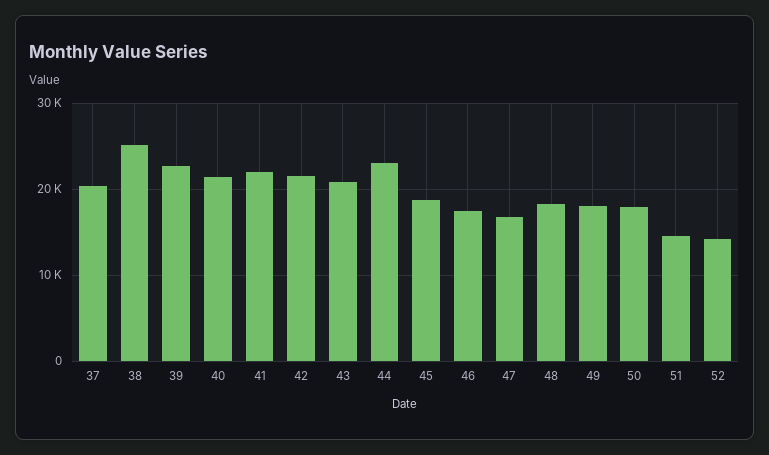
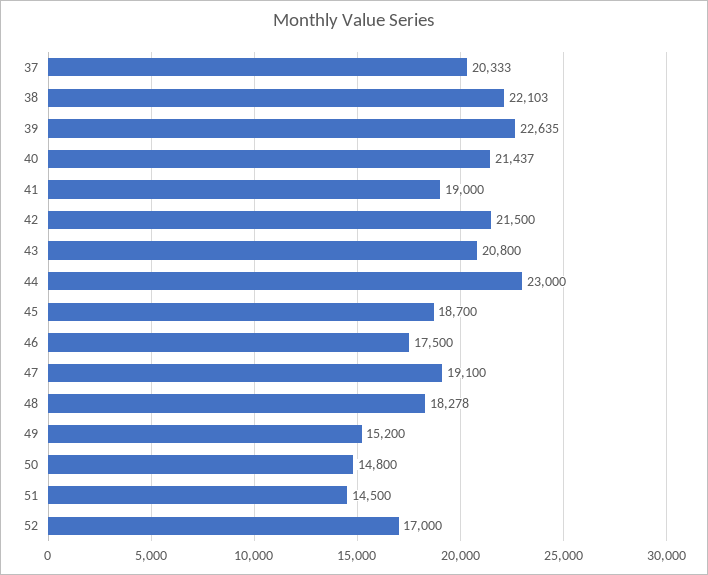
38: 25000 -> 22103
41: 22000 -> 19000
47: 17000 -> 19100
49: 18000 -> 15200
50: 18000 -> 14800
52: 14000 -> 17000

